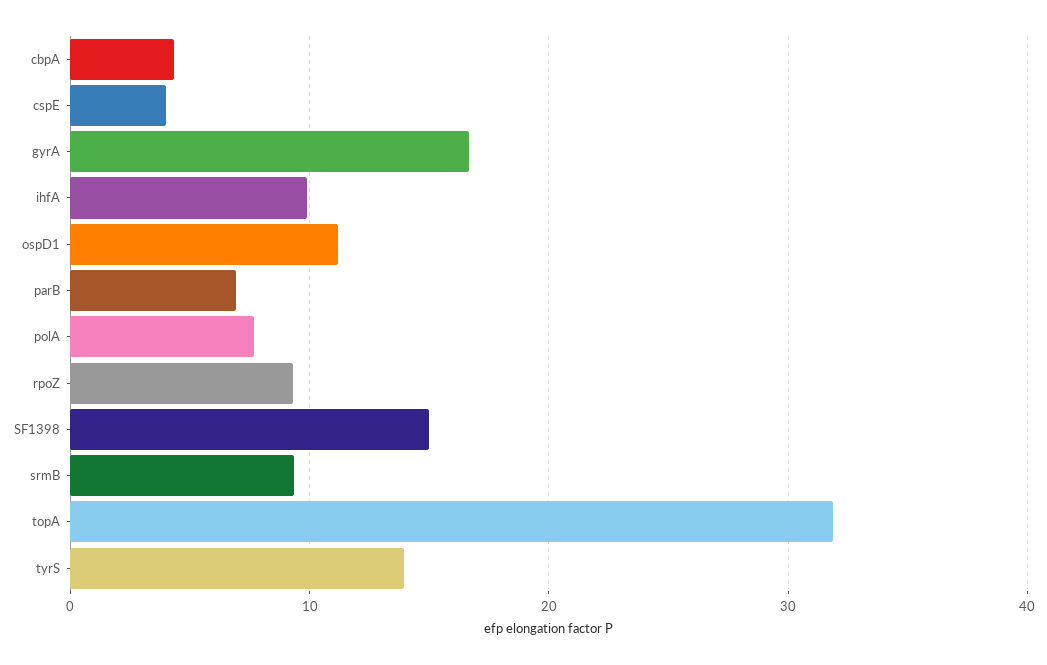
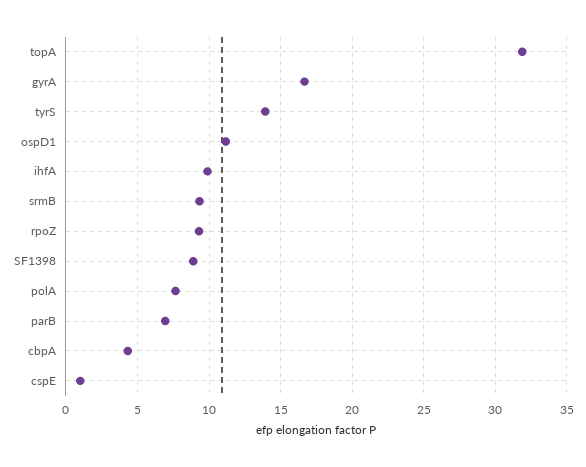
cspE: 4 -> 1
SF1398: 15 -> 9

